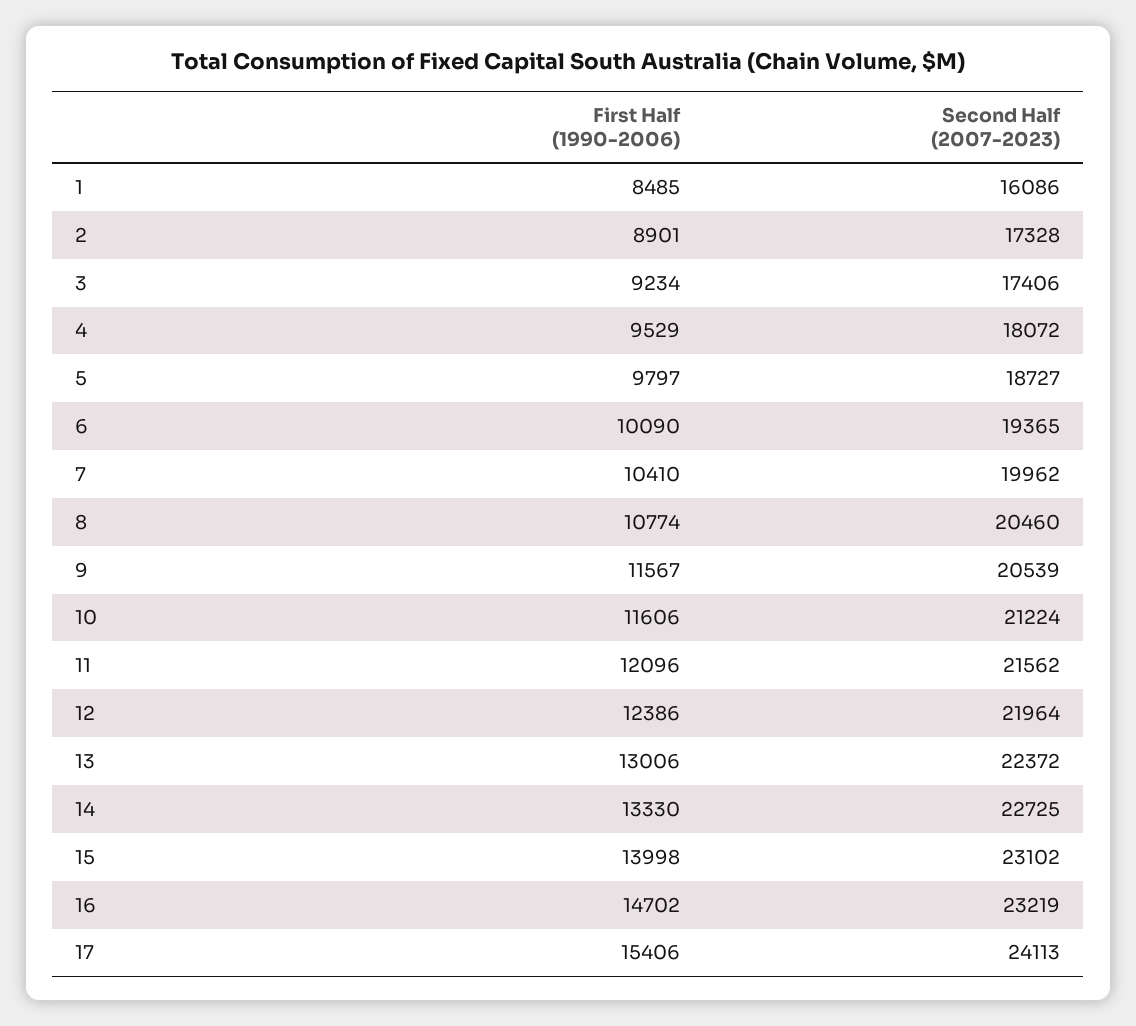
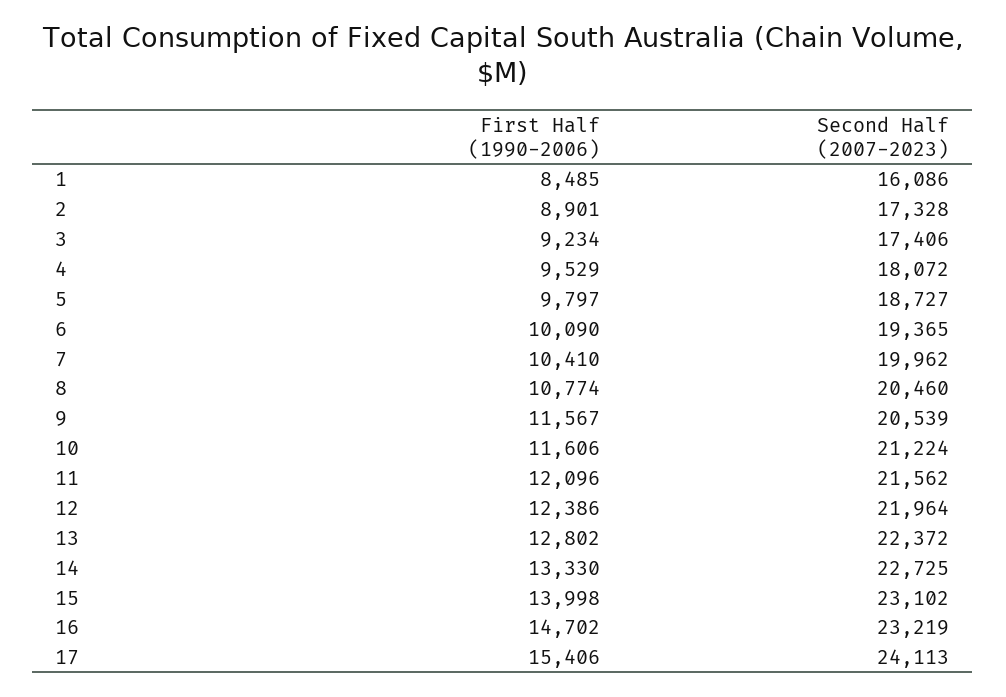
First Half (1990-2006), 13: 13006 -> 12802

